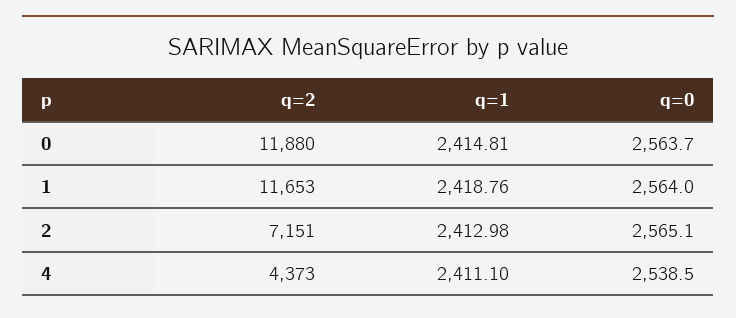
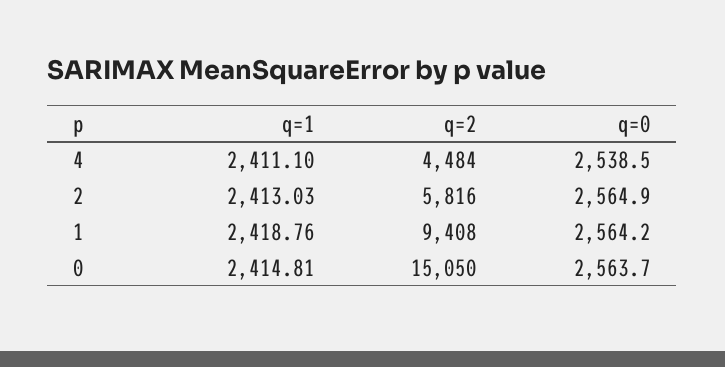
q=2, 0: 11880 -> 15050
q=2, 1: 11653 -> 9408
q=0, 1: 2564 -> 2564.2
q=2, 2: 7151 -> 5816
q=1, 2: 2412.98 -> 2413.03
q=0, 2: 2565.1 -> 2564.9
q=2, 4: 4373 -> 4484

